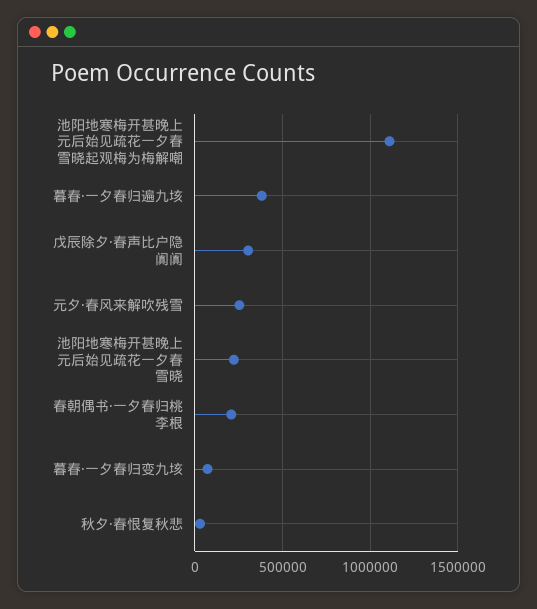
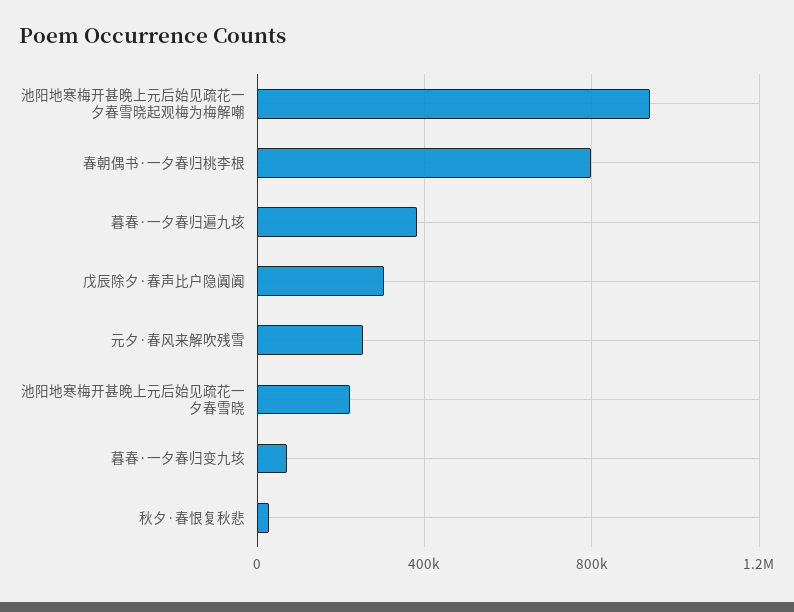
池阳地寒梅开甚晚上元后始见疏花一夕春雪晓起观梅为梅解嘲: 1100000 -> 950000
春朝偶书·一夕春归桃李根: 200000 -> 800000

